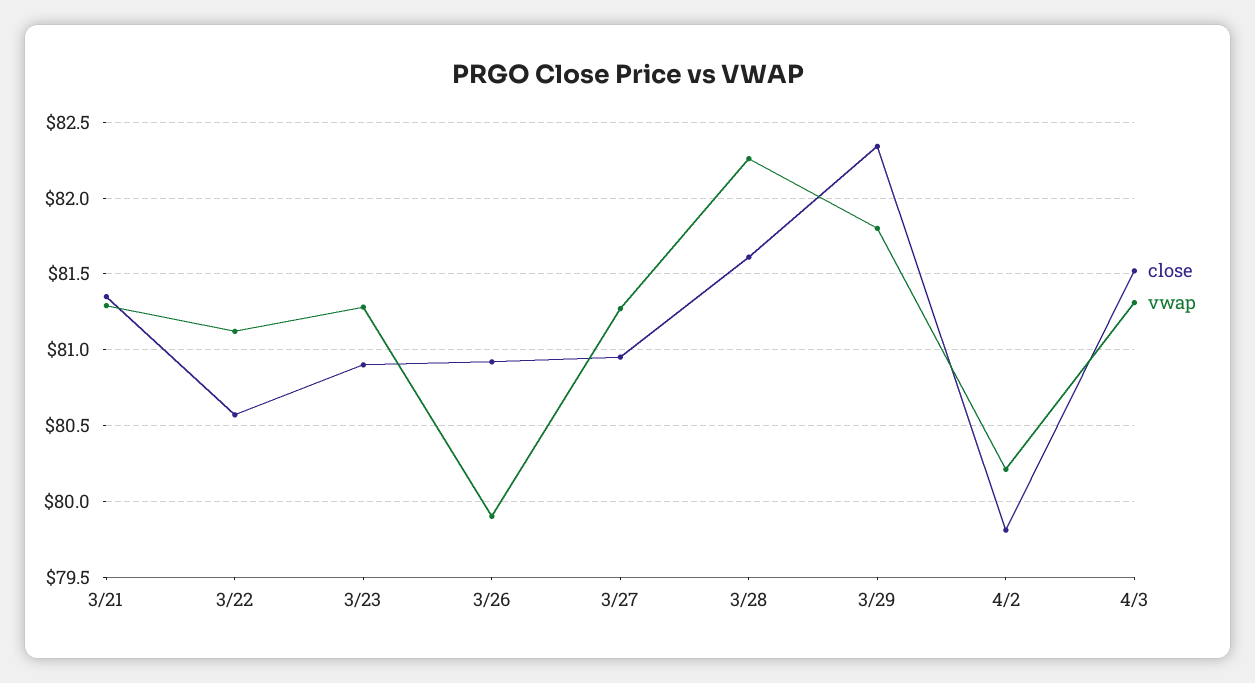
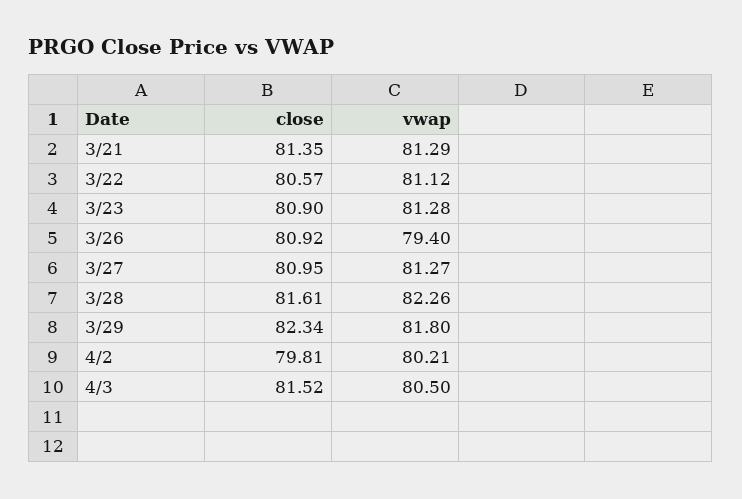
vwap, 3/26: 79.9 -> 79.4
vwap, 4/3: 81.3 -> 80.5

